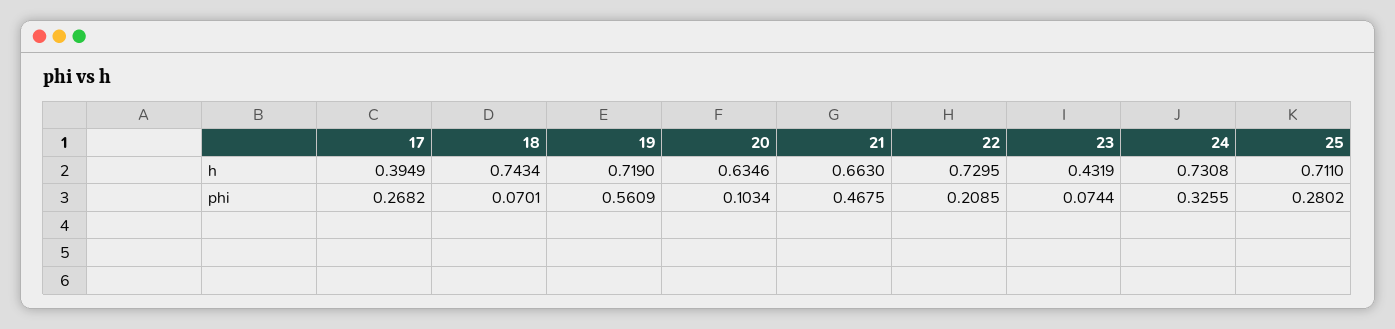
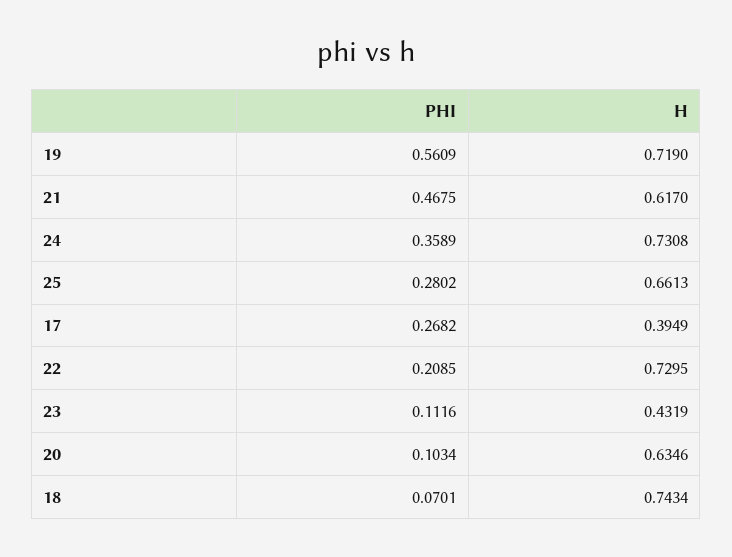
21, h: 0.663 -> 0.617
25, h: 0.711 -> 0.6613
23, phi: 0.0744 -> 0.1116
24, phi: 0.3255 -> 0.3589

